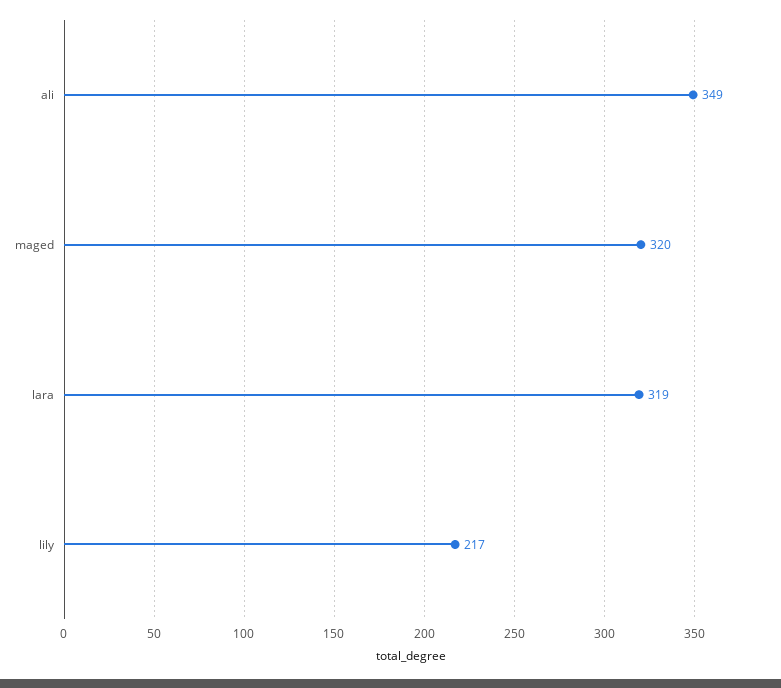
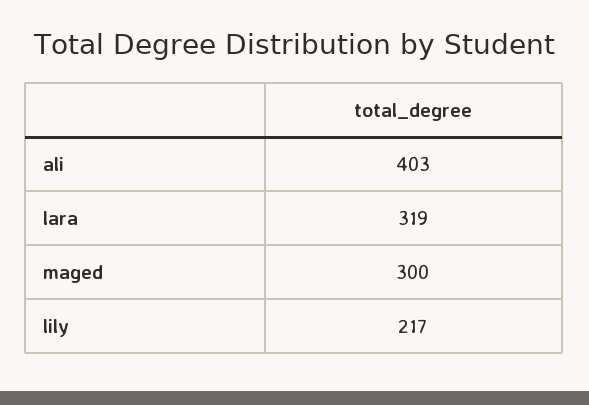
ali: 349 -> 403
maged: 320 -> 300

